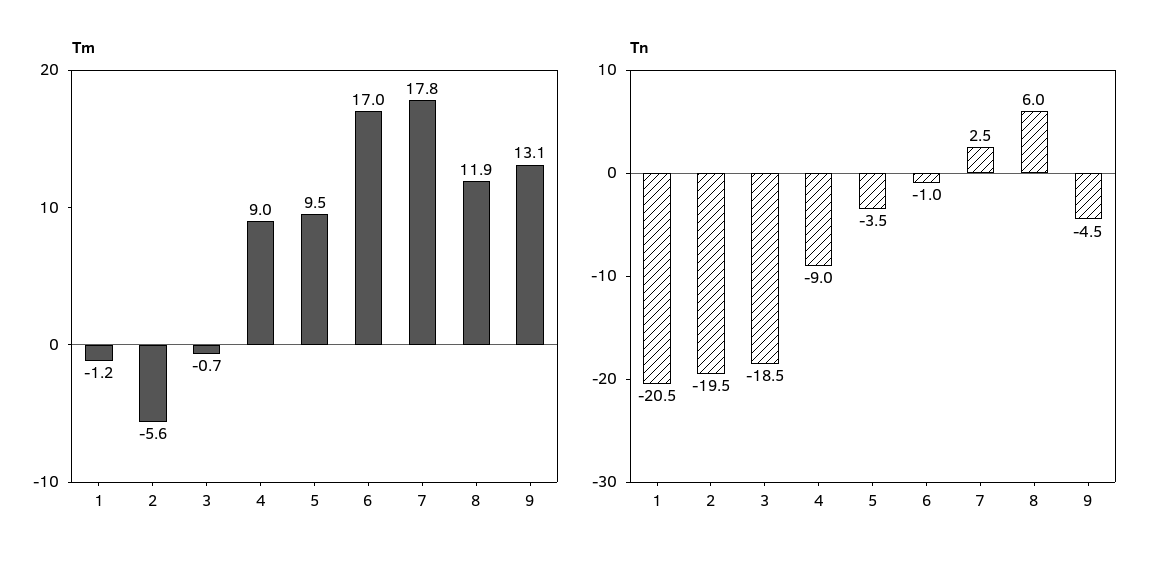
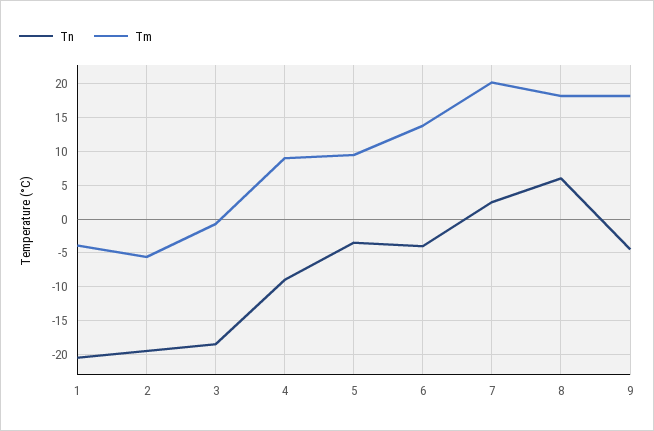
Tm, 1: -1.2 -> -4
Tm, 6: 17 -> 14
Tm, 7: 17.8 -> 20
Tm, 8: 11.9 -> 18
Tm, 9: 13.1 -> 18
Tn, 6: -1 -> -4

